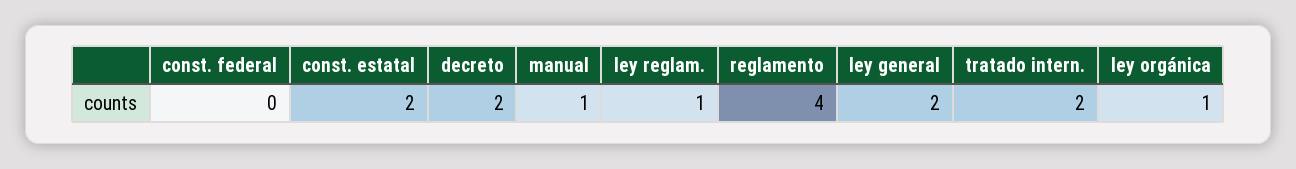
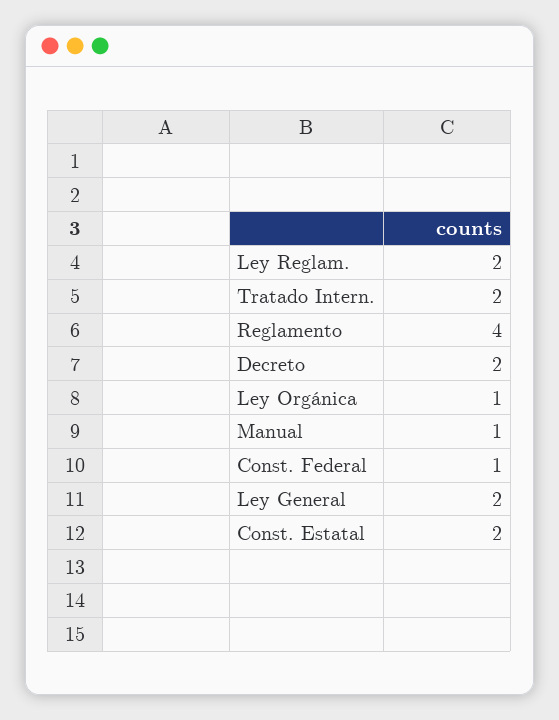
const. federal: 0 -> 1
ley reglam.: 1 -> 2

